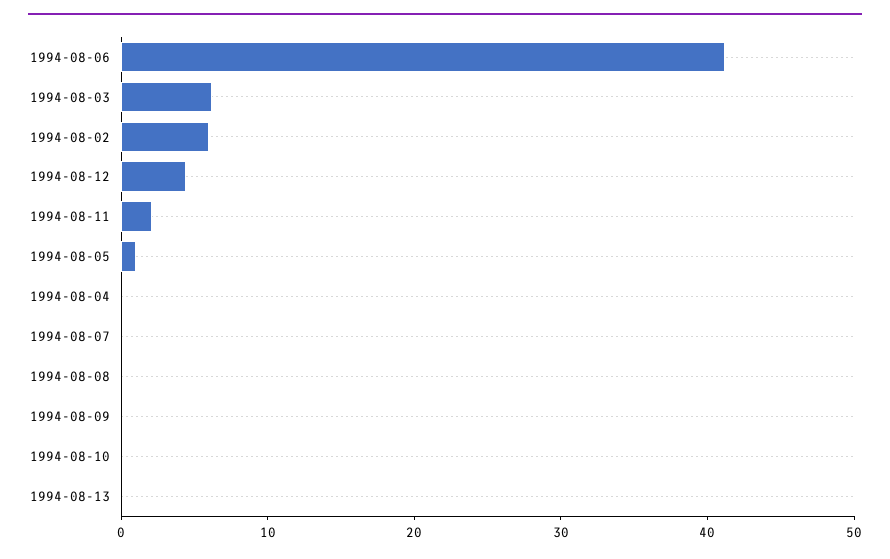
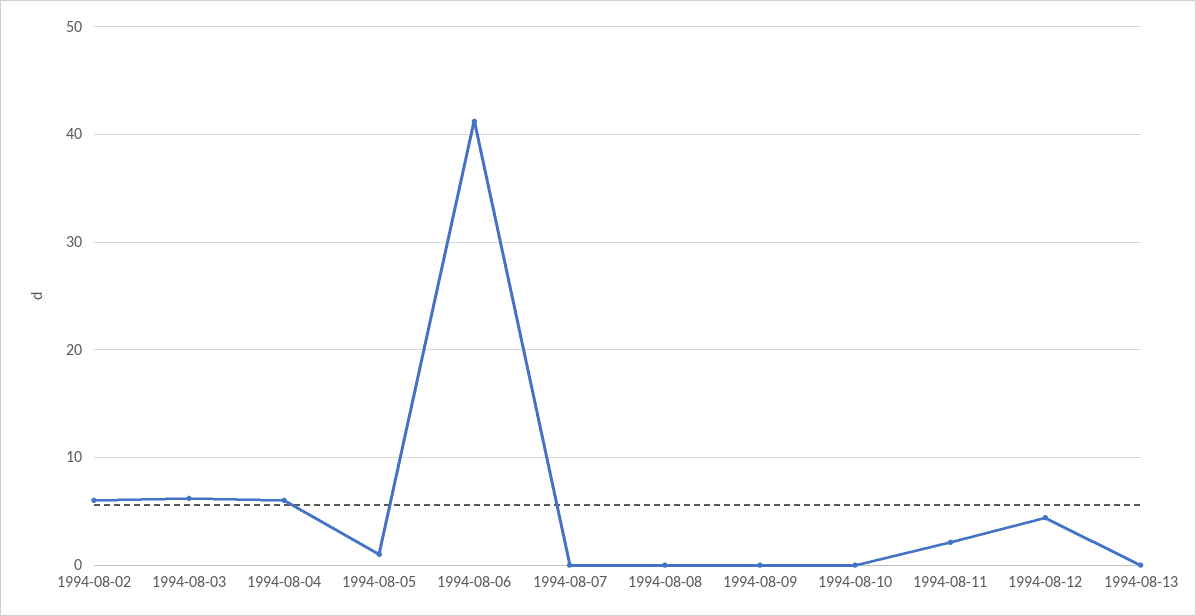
1994-08-04: 0 -> 6

